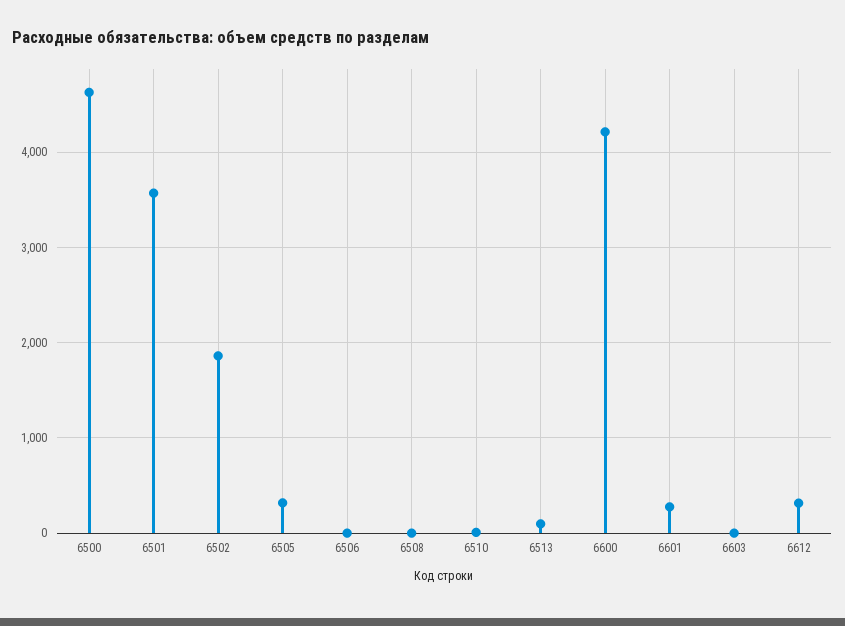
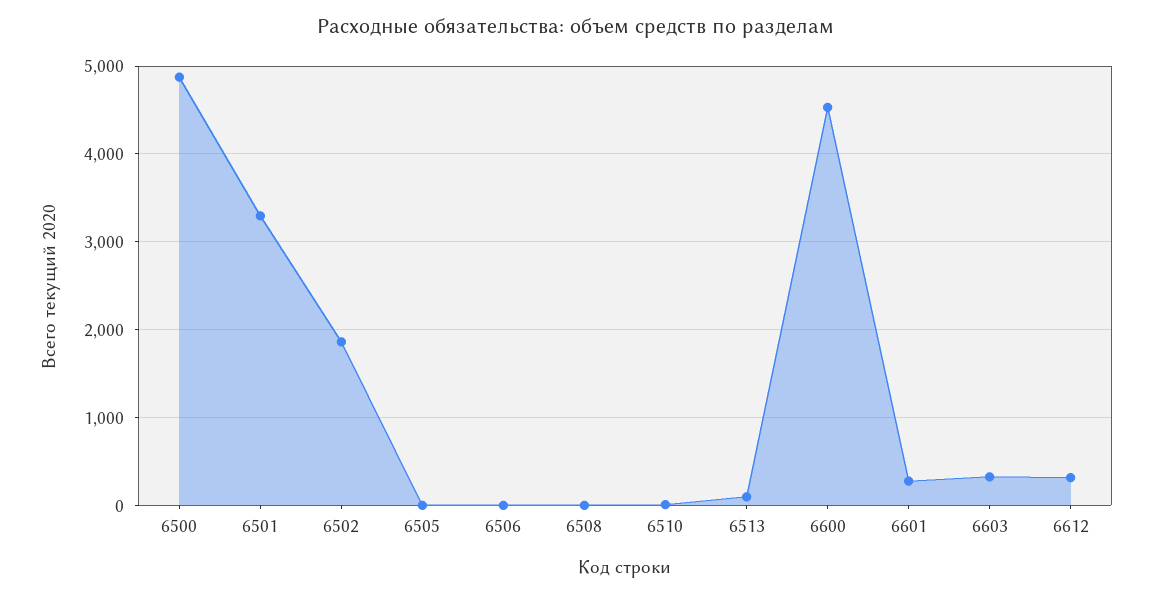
6500: 4600 -> 4900
6501: 3600 -> 3300
6505: 300 -> 0
6600: 4200 -> 4500
6603: 0 -> 300

